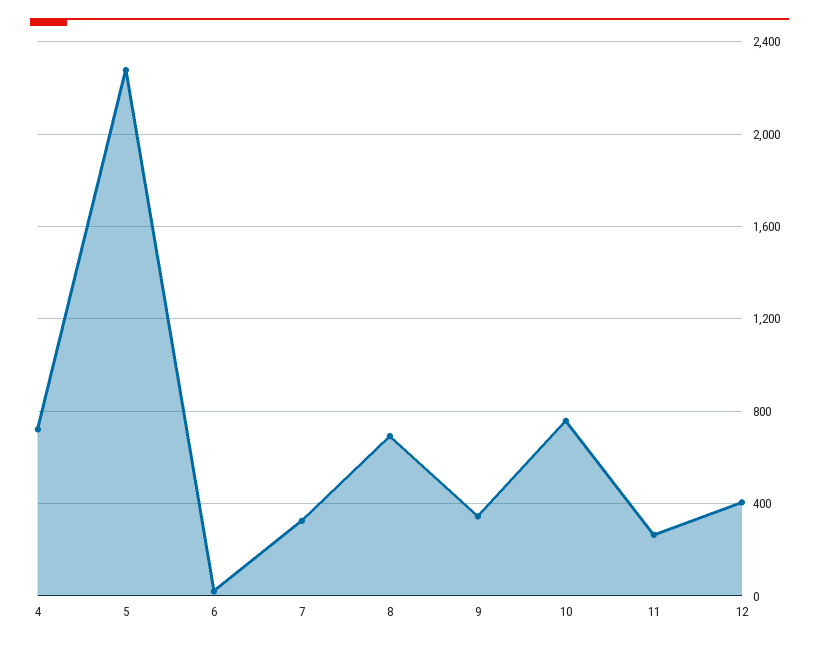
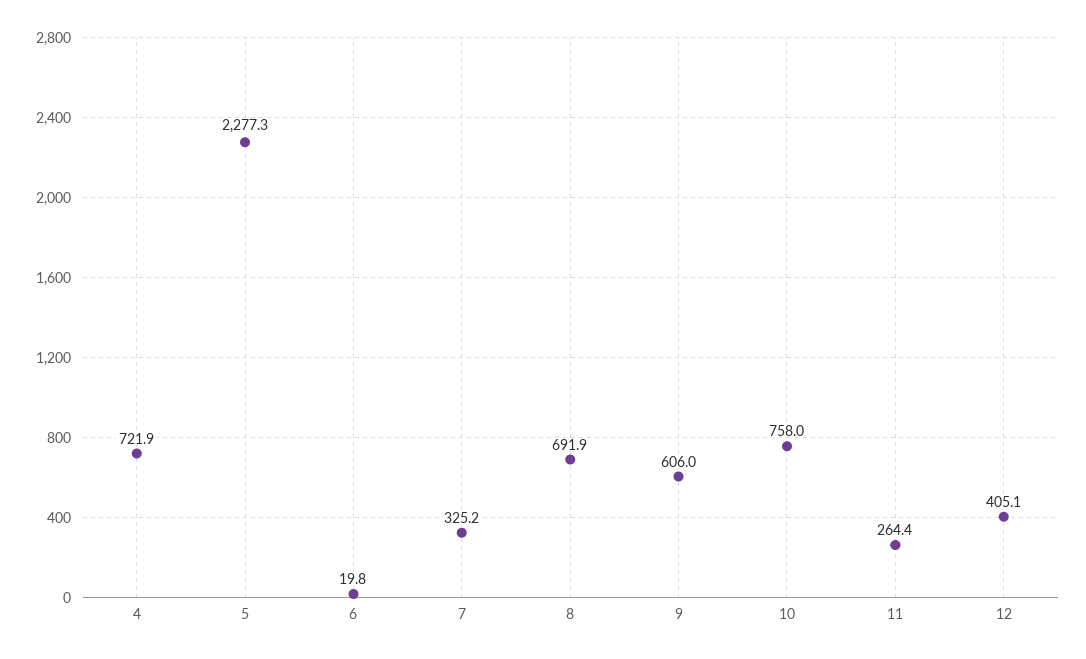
9: 350 -> 606

